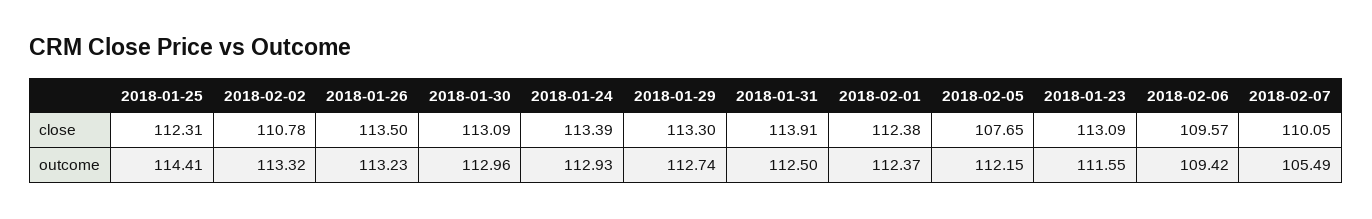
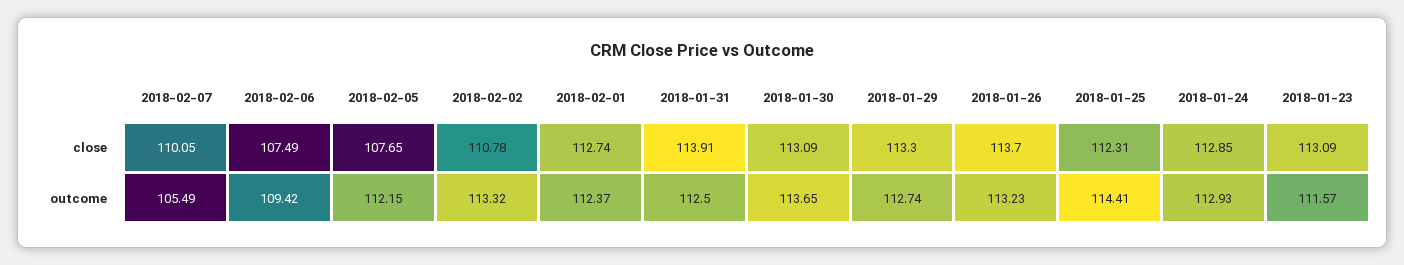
2018-01-26, close: 113.5 -> 113.7
2018-01-24, close: 113.39 -> 112.85
2018-02-01, close: 112.38 -> 112.74
2018-02-06, close: 109.57 -> 107.49
2018-01-30, outcome: 112.96 -> 113.65
2018-01-23, outcome: 111.55 -> 111.57

